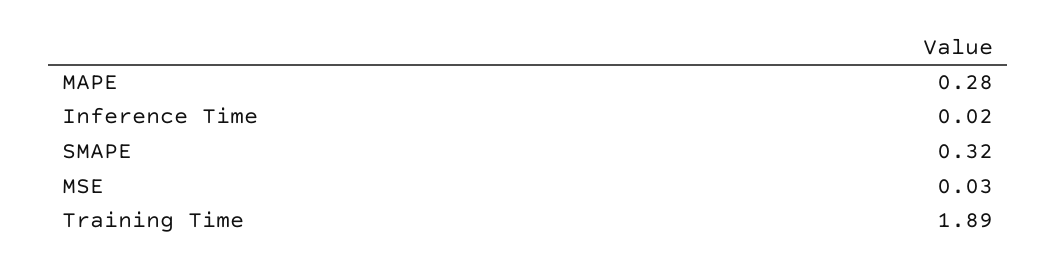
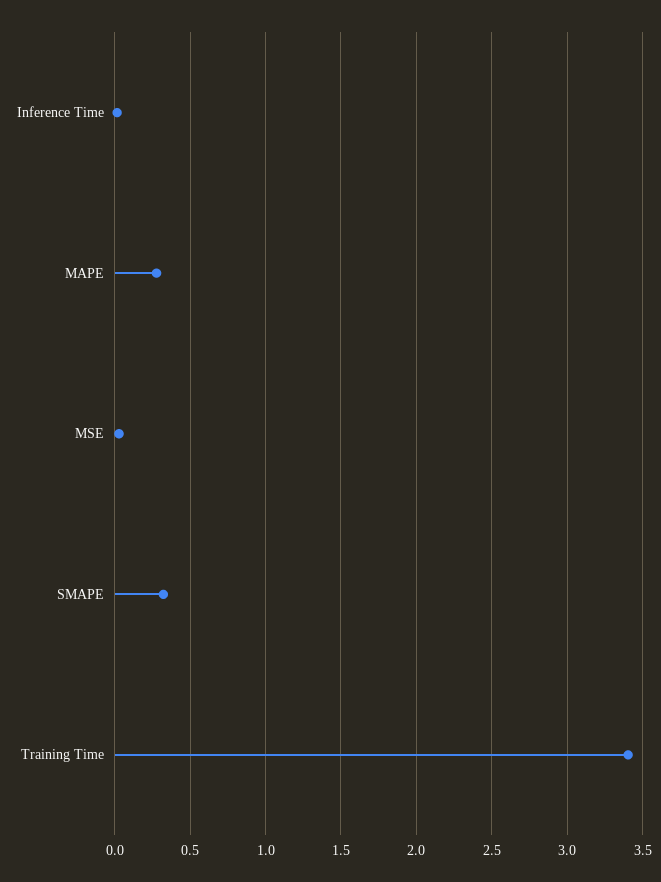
Training Time: 1.89 -> 3.4

